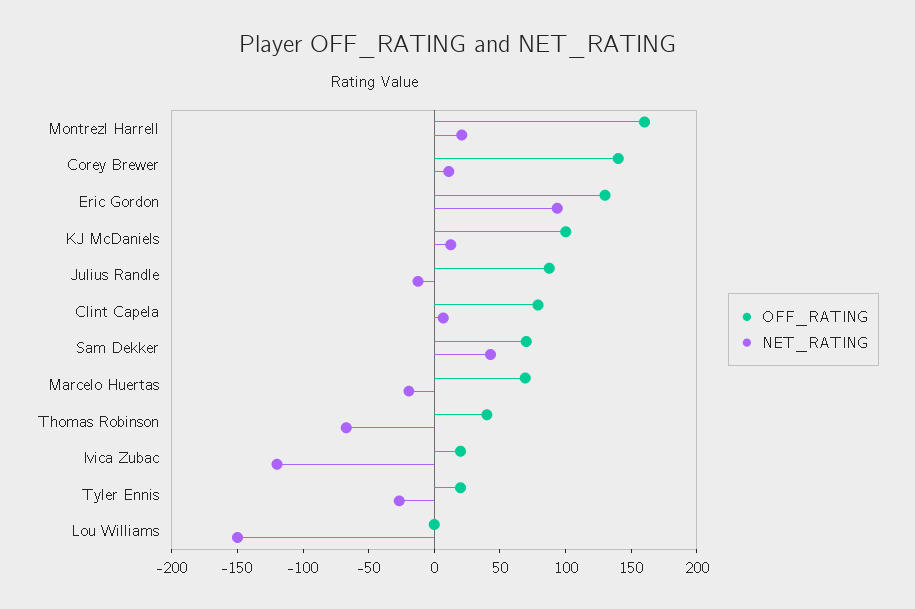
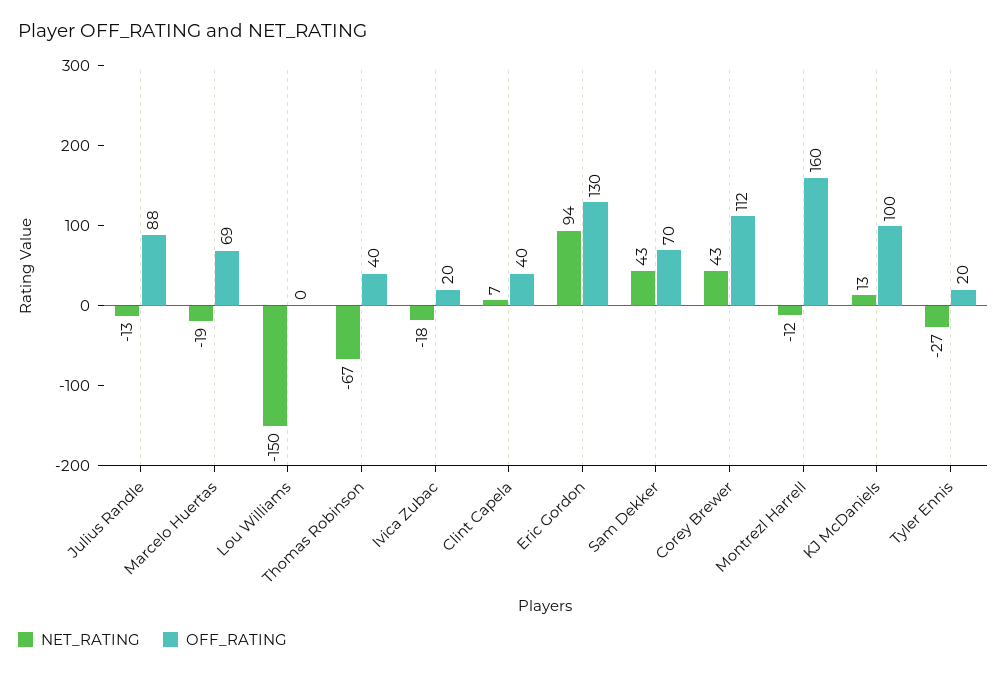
NET_RATING, Montrezl Harrell: 20 -> -12
OFF_RATING, Corey Brewer: 140 -> 112
NET_RATING, Corey Brewer: 10 -> 43
OFF_RATING, Clint Capela: 80 -> 40
NET_RATING, Ivica Zubac: -120 -> -18

